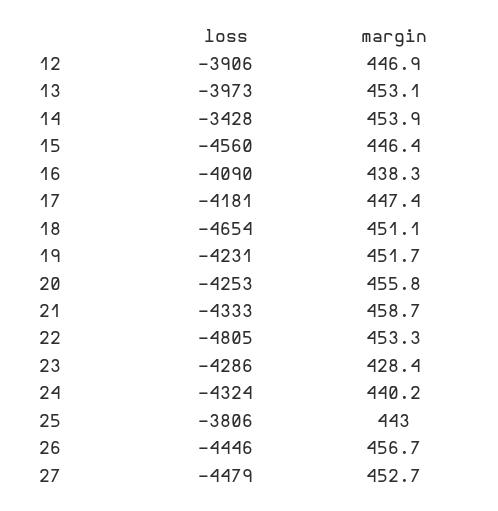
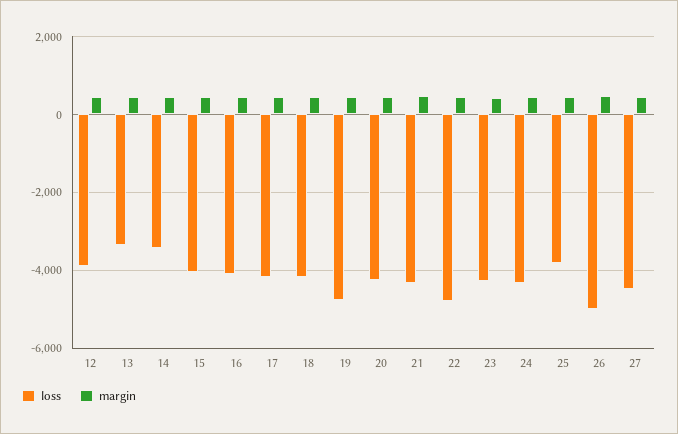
loss, 13: -3973 -> -3400
loss, 15: -4560 -> -4000
loss, 18: -4654 -> -4200
loss, 19: -4231 -> -4800
loss, 26: -4446 -> -5000

